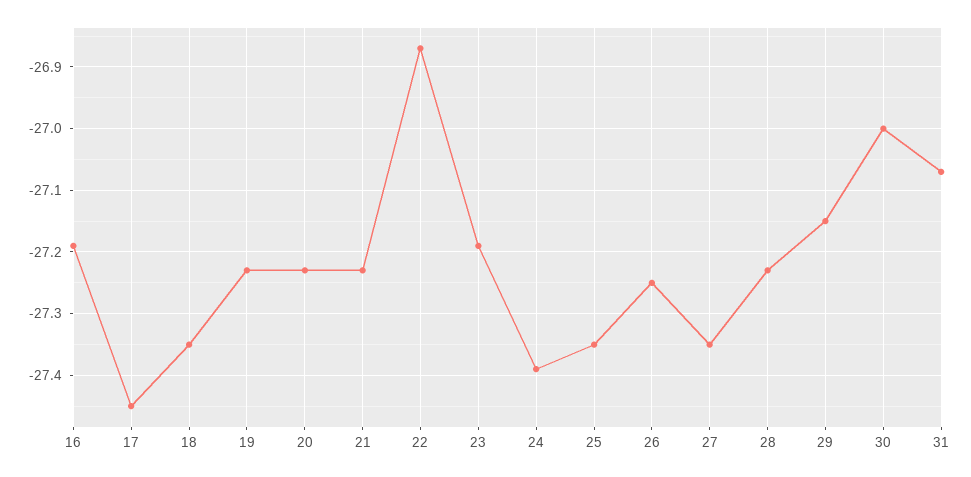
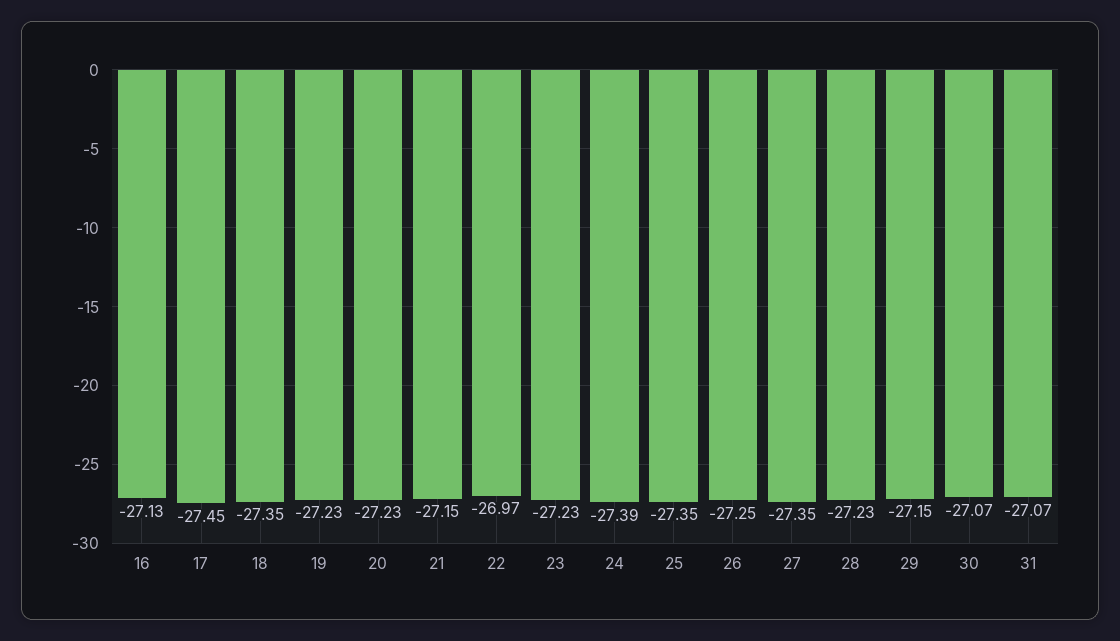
16: -27.19 -> -27.13
21: -27.23 -> -27.15
22: -26.87 -> -26.97
23: -27.19 -> -27.23
30: -27 -> -27.07

